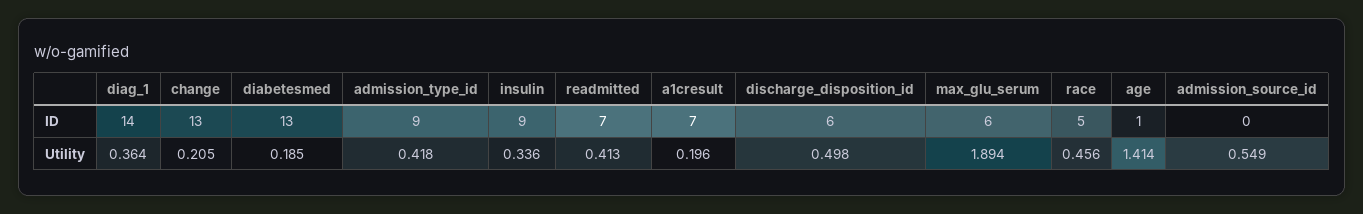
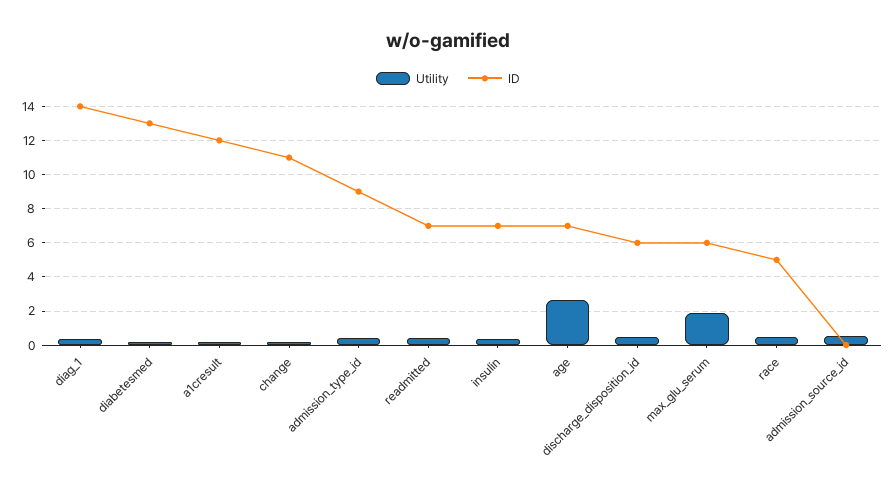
ID, change: 13 -> 11
ID, insulin: 9 -> 7
ID, a1cresult: 7 -> 12
ID, age: 1 -> 7
Utility, age: 1.414 -> 2.5

